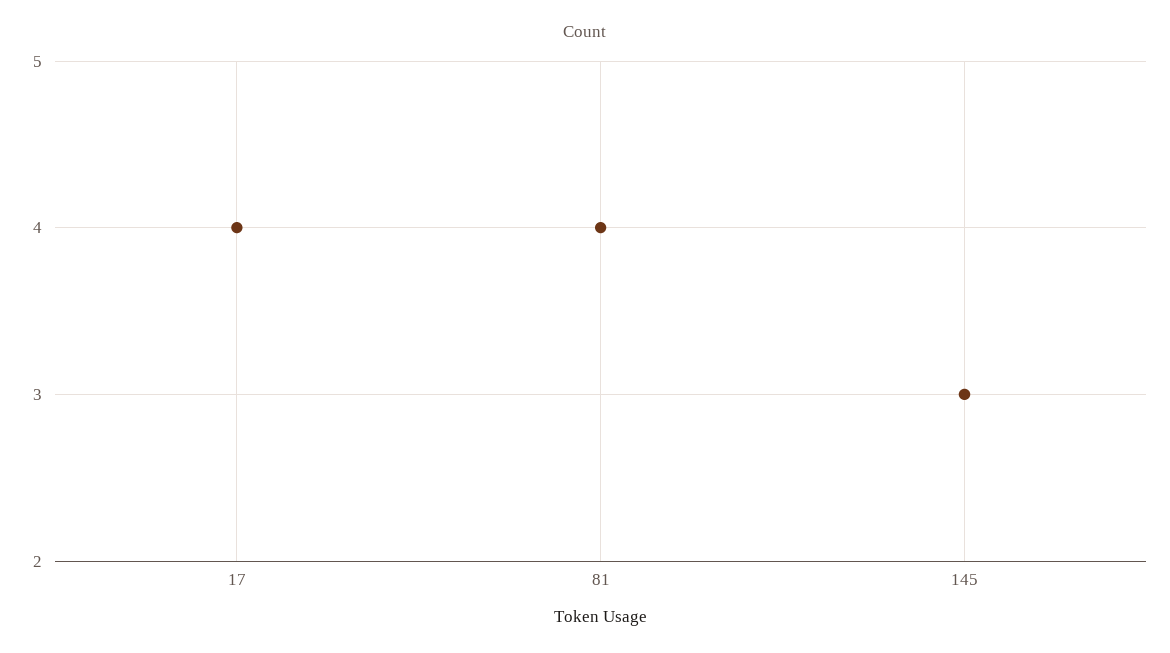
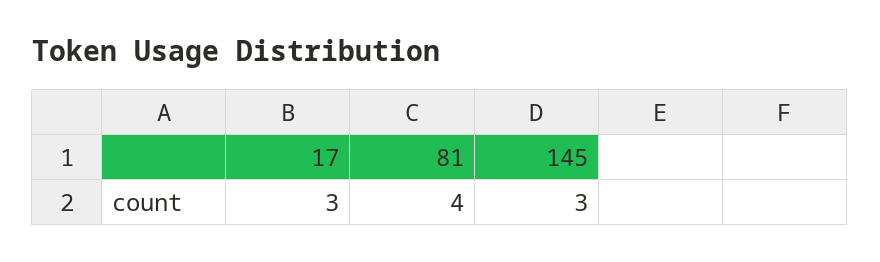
17: 4 -> 3

